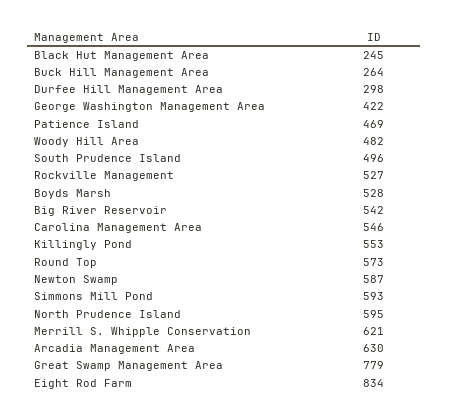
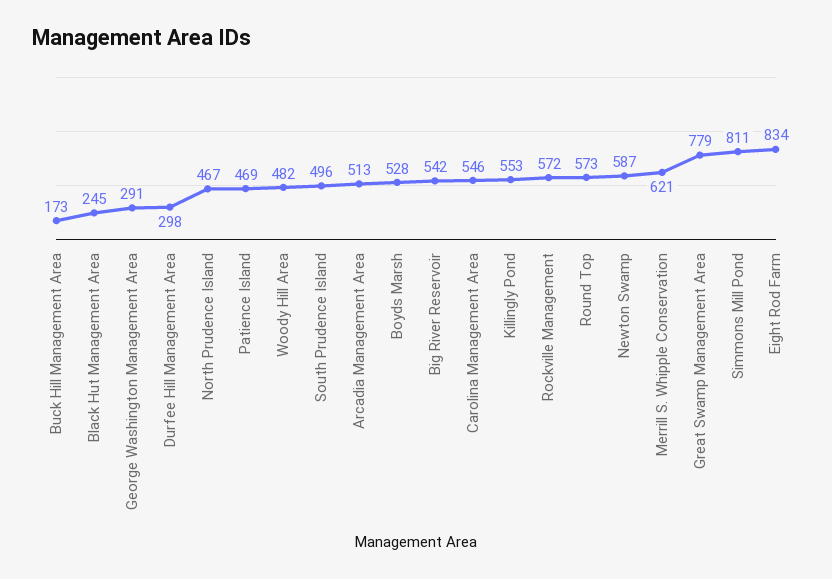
Buck Hill Management Area: 264 -> 173
George Washington Management Area: 422 -> 291
Rockville Management: 527 -> 572
Simmons Mill Pond: 593 -> 811
North Prudence Island: 595 -> 467
Arcadia Management Area: 630 -> 513

